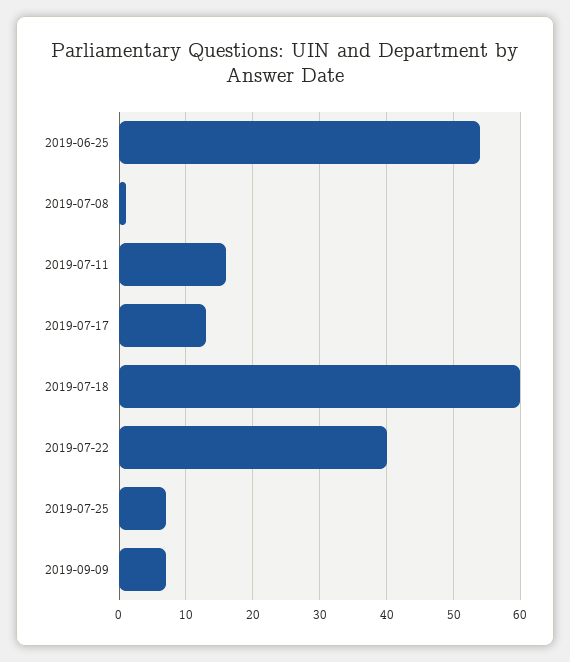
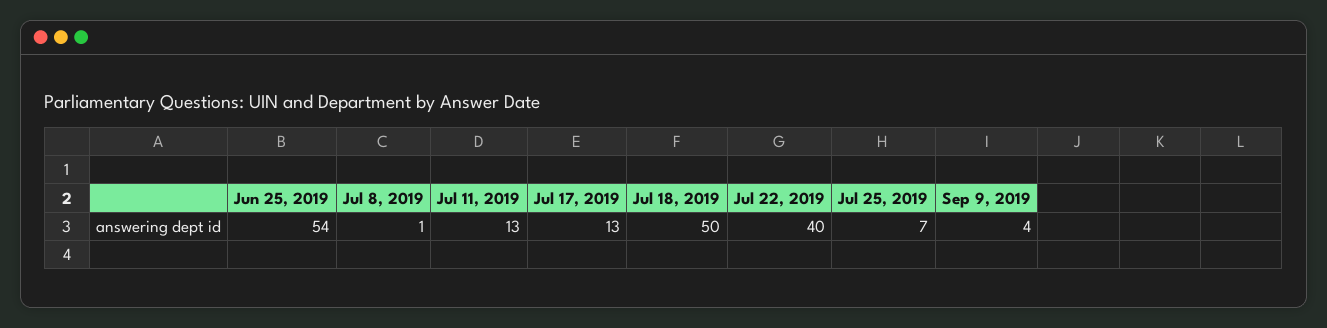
2019-07-11: 16 -> 13
2019-07-18: 60 -> 50
2019-09-09: 7 -> 4

